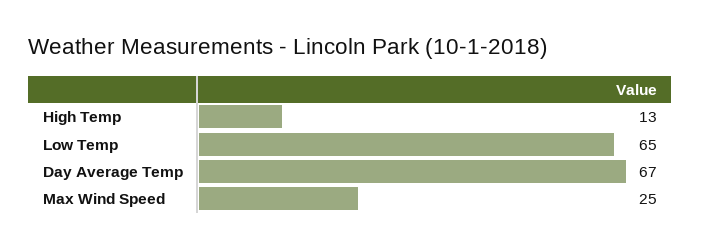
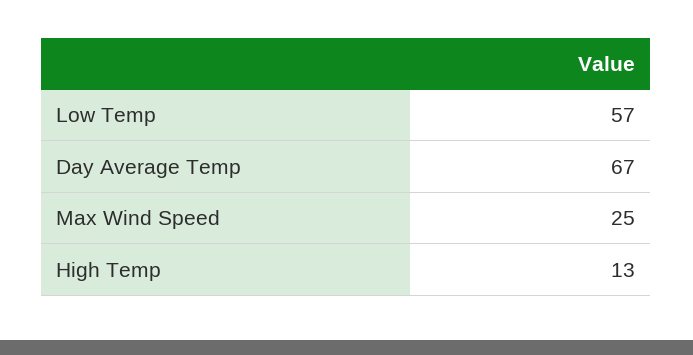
Low Temp: 65 -> 57

